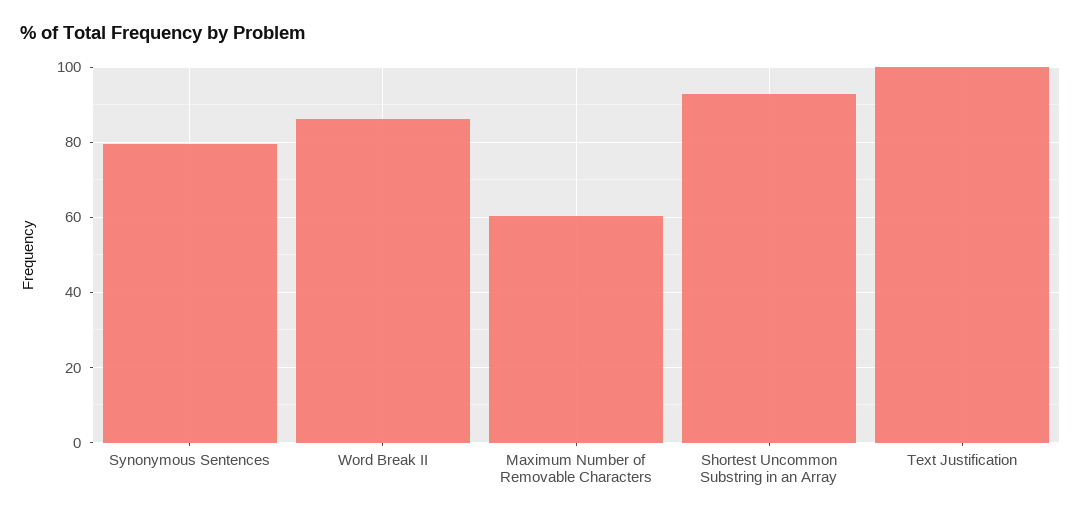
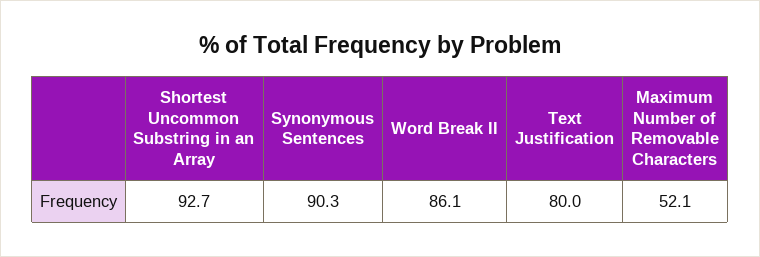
Synonymous Sentences: 80 -> 90.3
Maximum Number of Removable Characters: 60 -> 52.1
Text Justification: 100 -> 80

